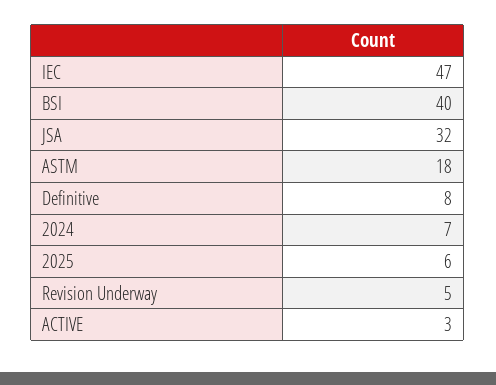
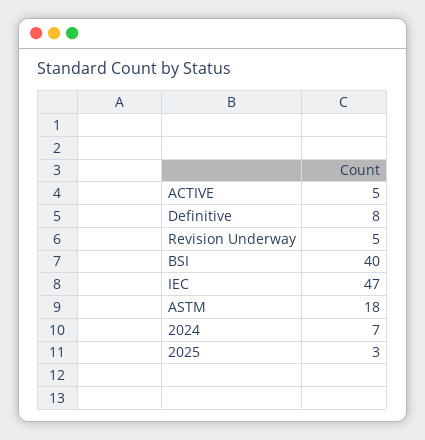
JSA: 32 -> none
2025: 6 -> 3
ACTIVE: 3 -> 5

